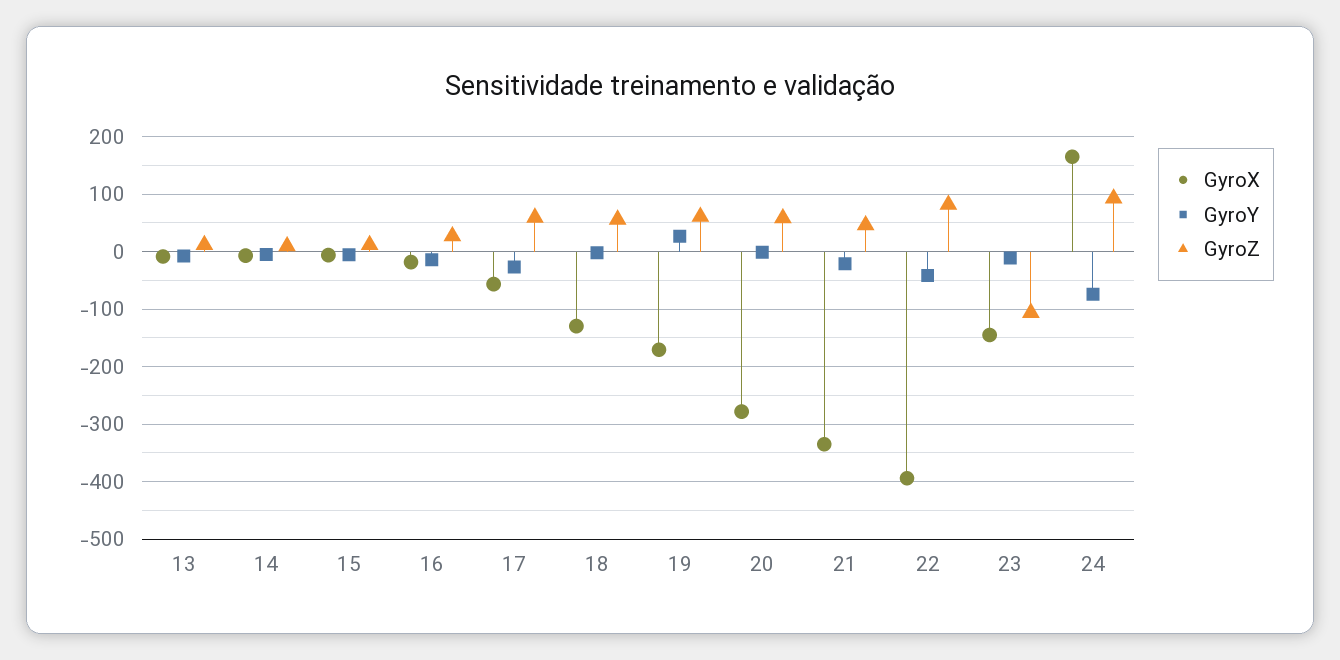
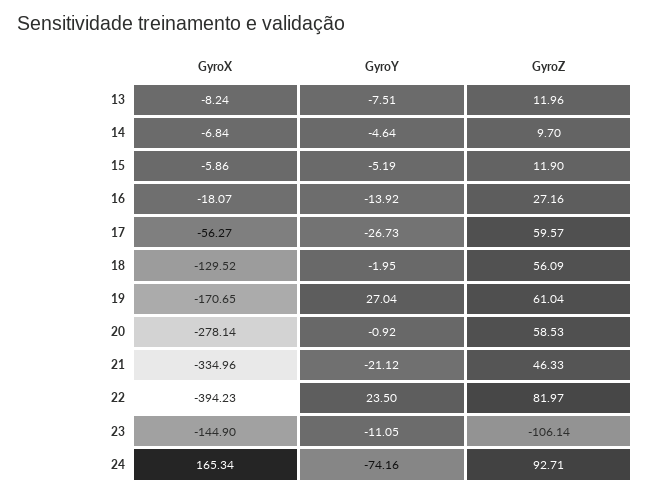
GyroY, 22: -40 -> 23.5

